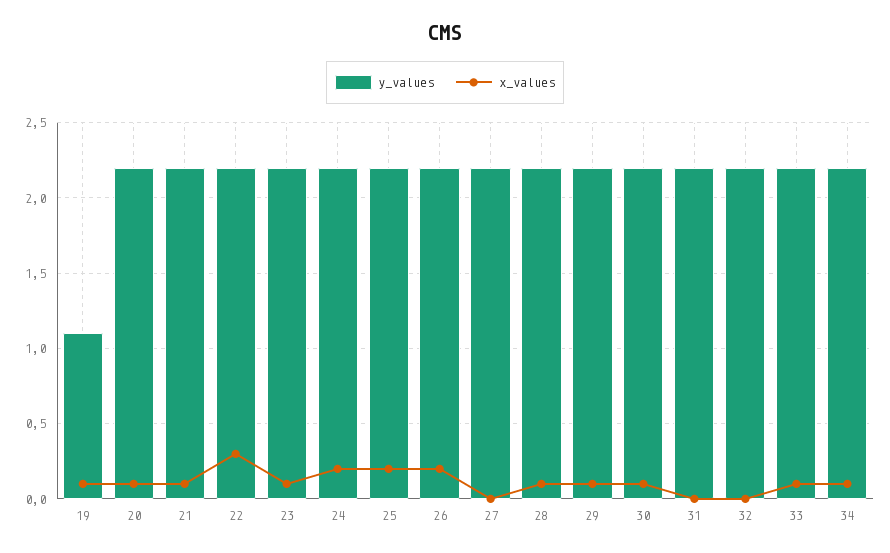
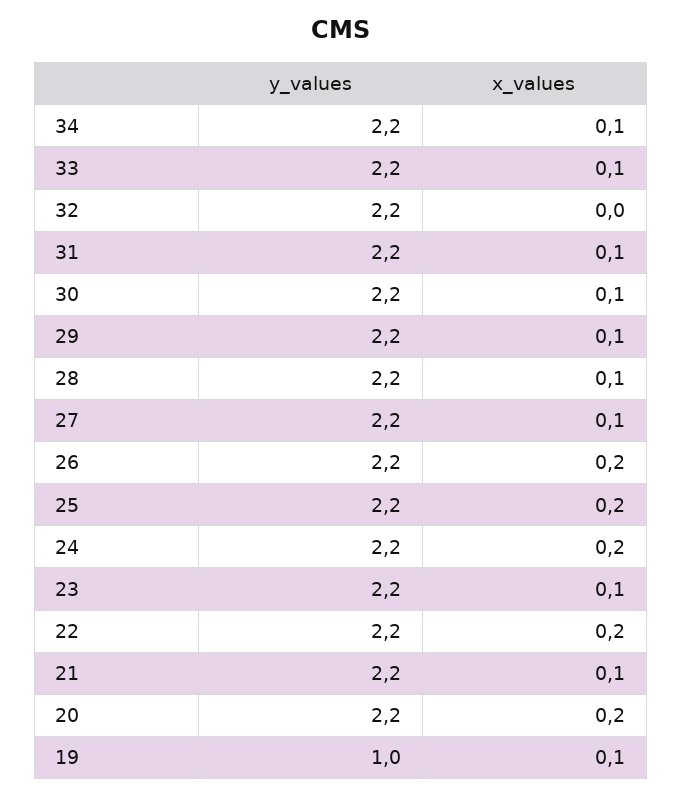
y_values, 19: 1.1 -> 1
x_values, 20: 0.1 -> 0.2
x_values, 22: 0.3 -> 0.2
x_values, 27: 0 -> 0.1
x_values, 31: 0 -> 0.1

